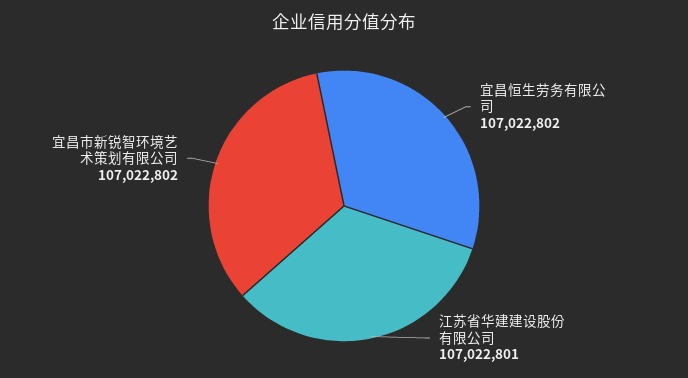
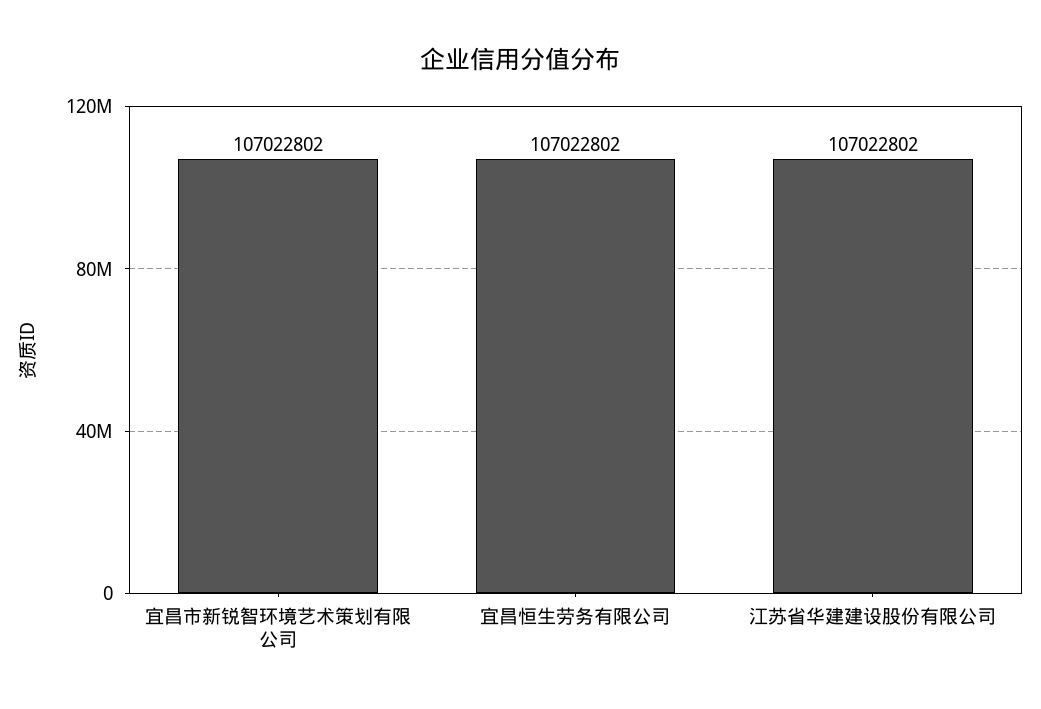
江苏省华建建设股份有限公司: 107022801 -> 107022802

